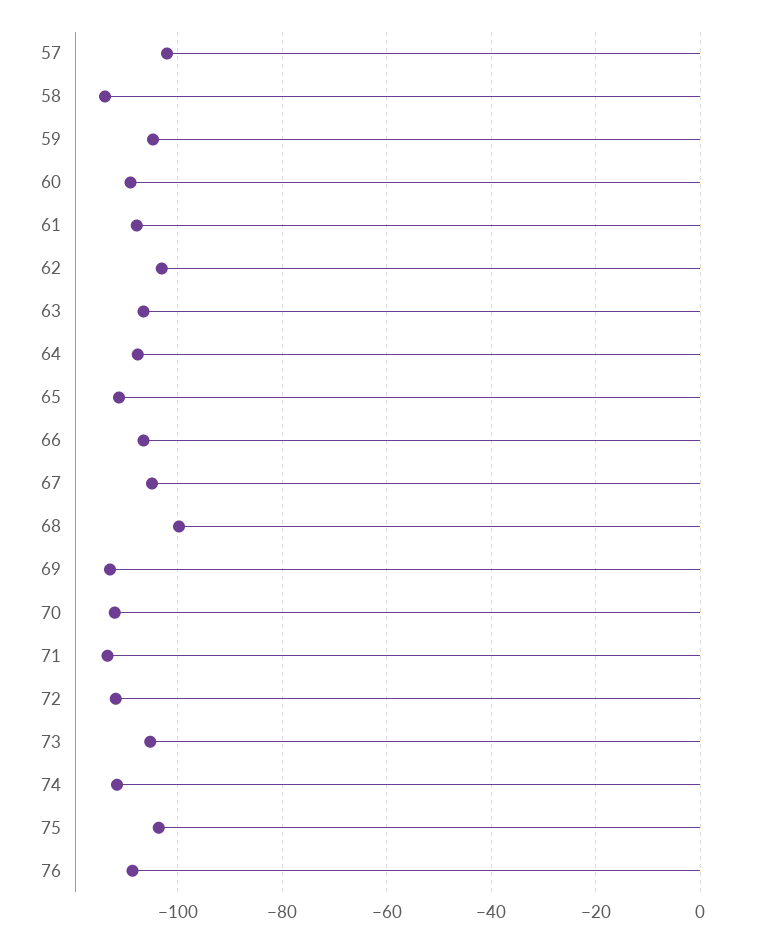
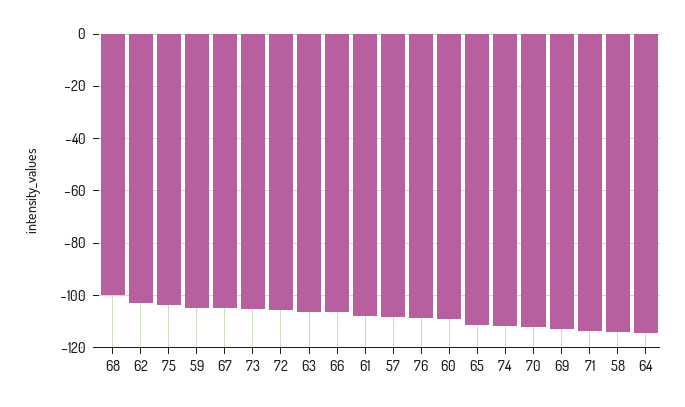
57: -102 -> -107.5
64: -108 -> -115
72: -112 -> -105

